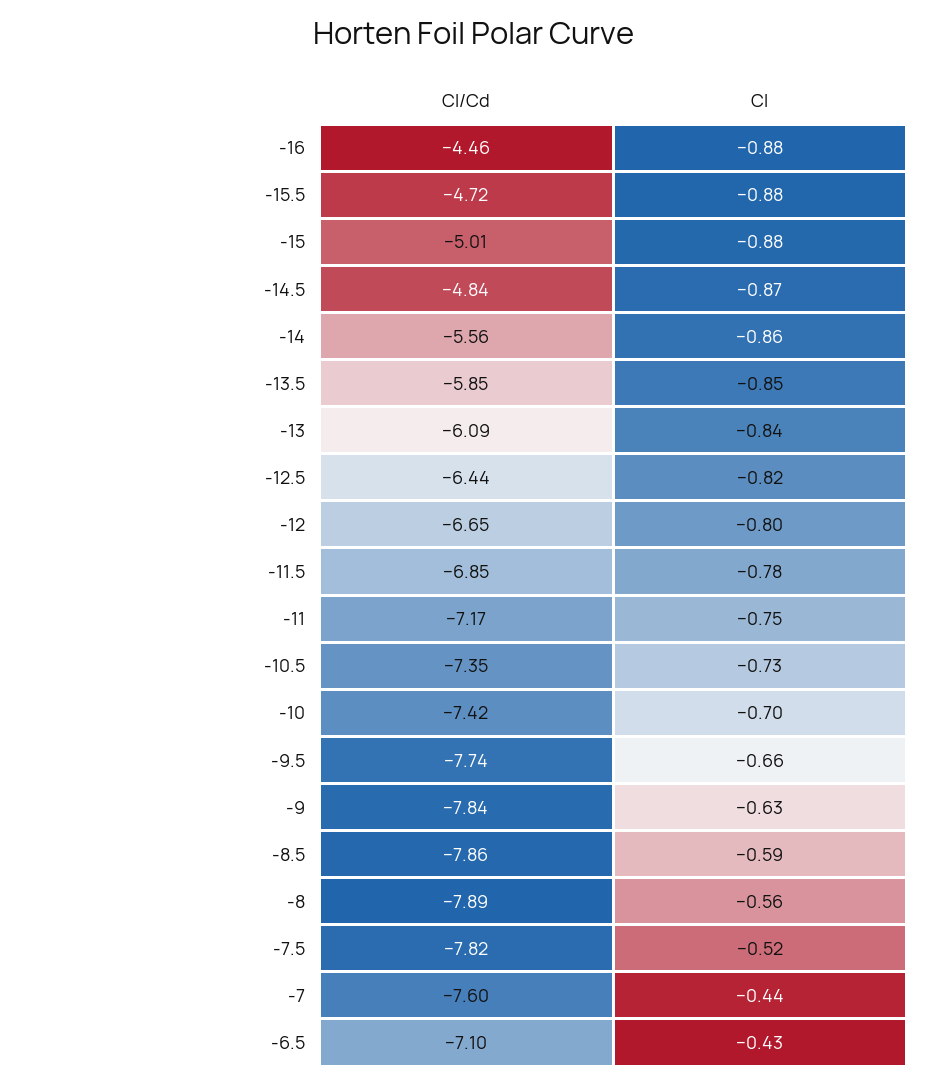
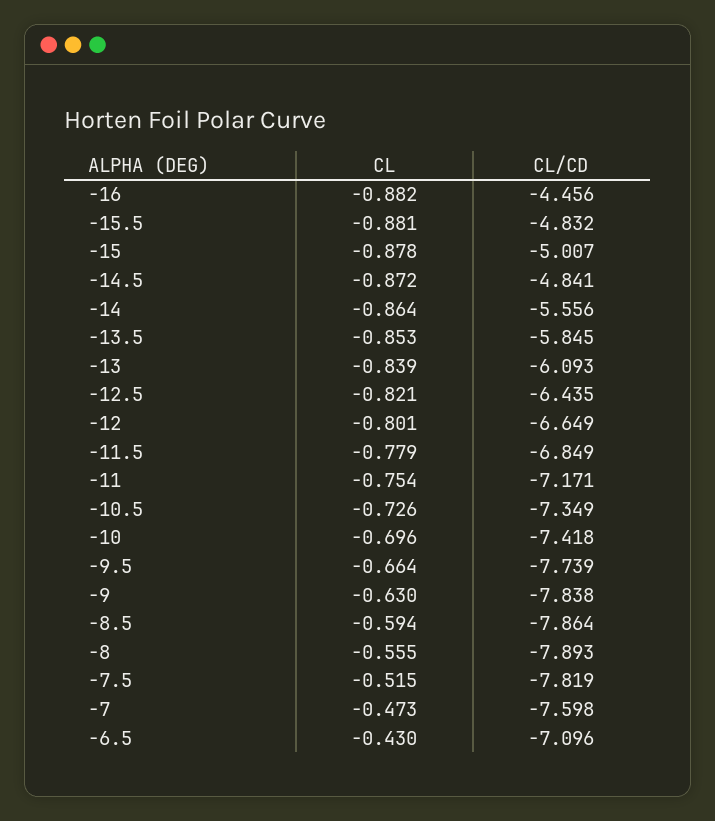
Cl/Cd, -15.5: -4.72 -> -4.832
Cl, -7: -0.44 -> -0.473

